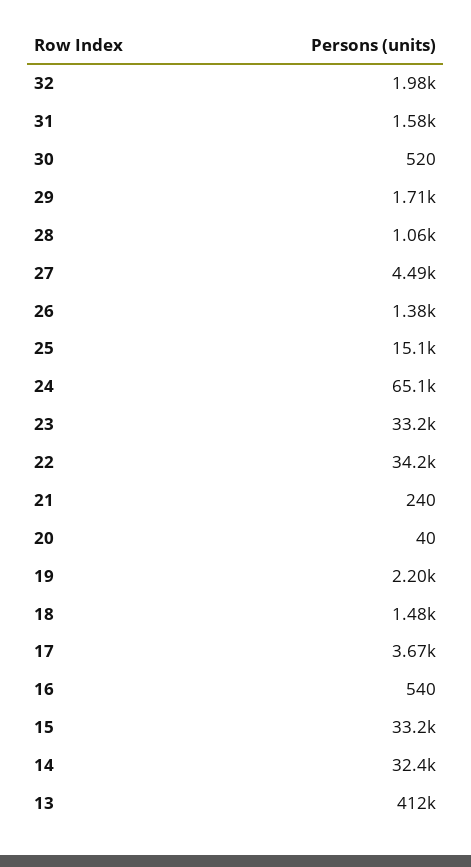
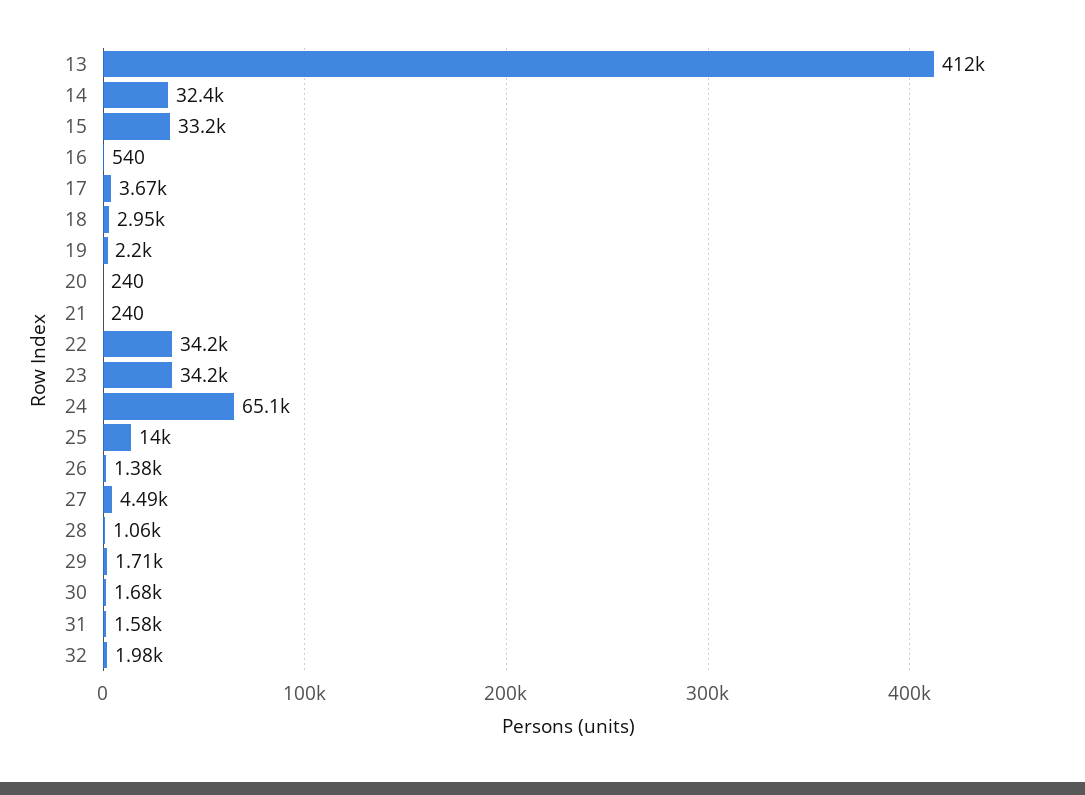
30: 520 -> 1680
25: 15100 -> 14000
23: 33200 -> 34200
20: 40 -> 240
18: 1480 -> 2950

